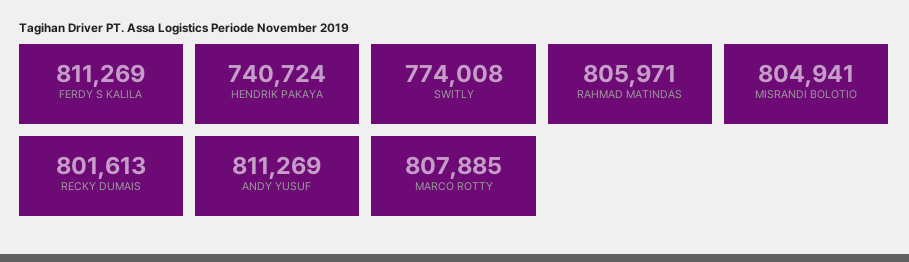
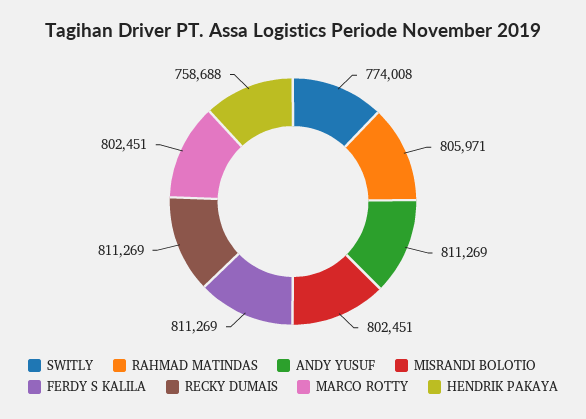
HENDRIK PAKAYA: 740724 -> 758688
MISRANDI BOLOTIO: 804941 -> 802451
RECKY DUMAIS: 801613 -> 811269
MARCO ROTTY: 807885 -> 802451

